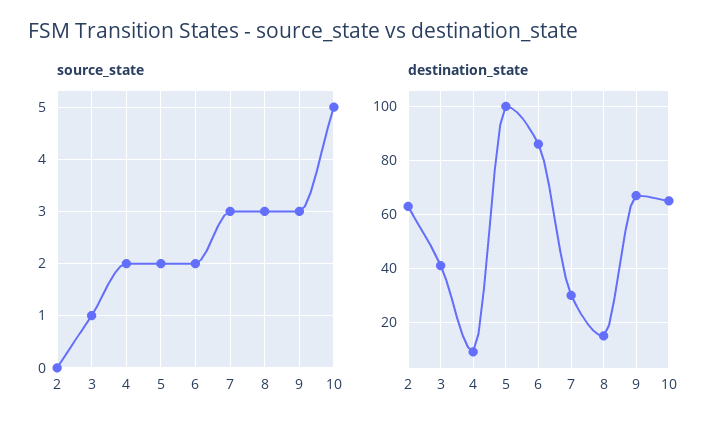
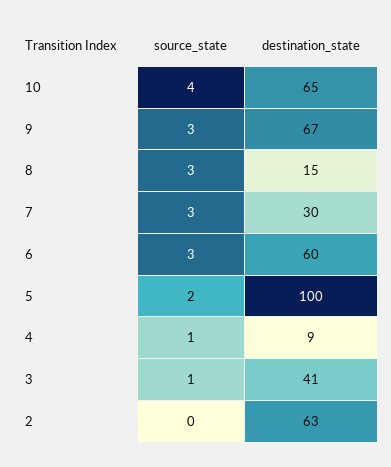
source_state, 4: 2 -> 1
source_state, 6: 2 -> 3
source_state, 10: 5 -> 4
destination_state, 6: 85 -> 60

